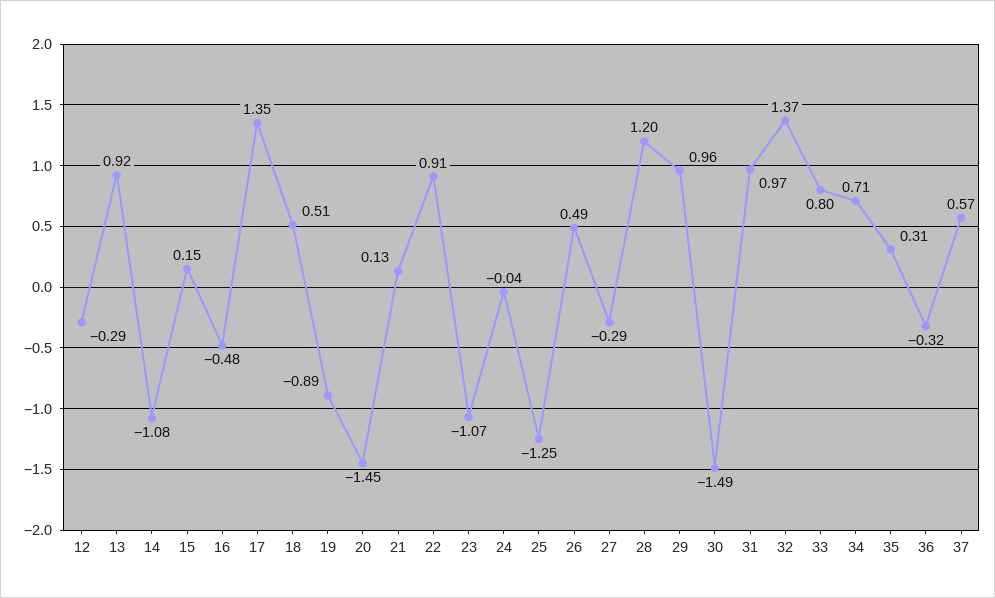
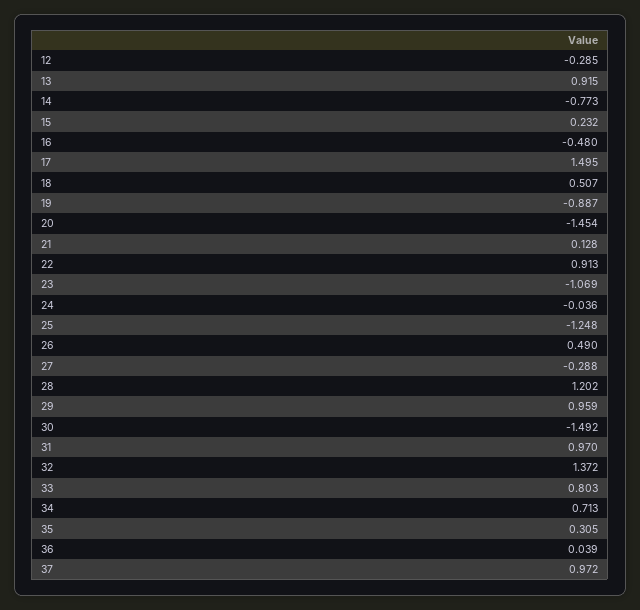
14: -1.08 -> -0.773
15: 0.15 -> 0.232
17: 1.35 -> 1.495
36: -0.32 -> 0.039
37: 0.57 -> 0.972

